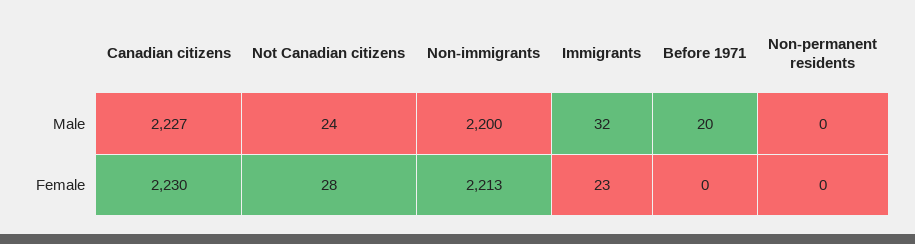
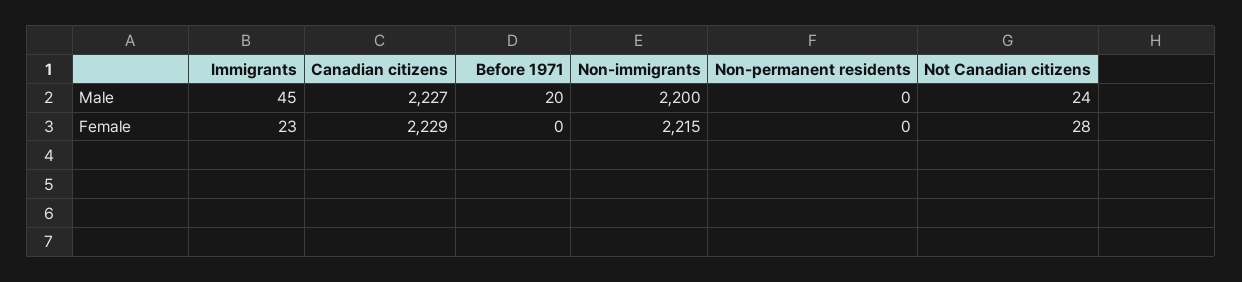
Immigrants, Male: 32 -> 45
Canadian citizens, Female: 2230 -> 2229
Non-immigrants, Female: 2213 -> 2215

